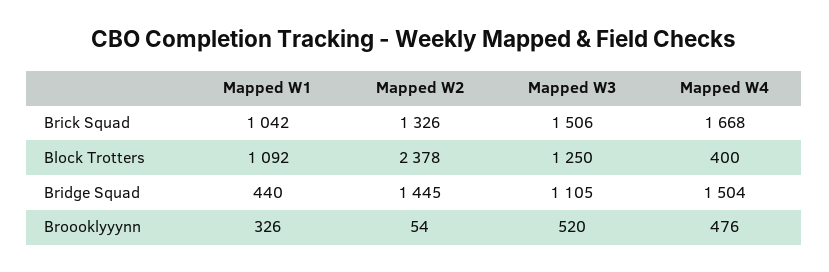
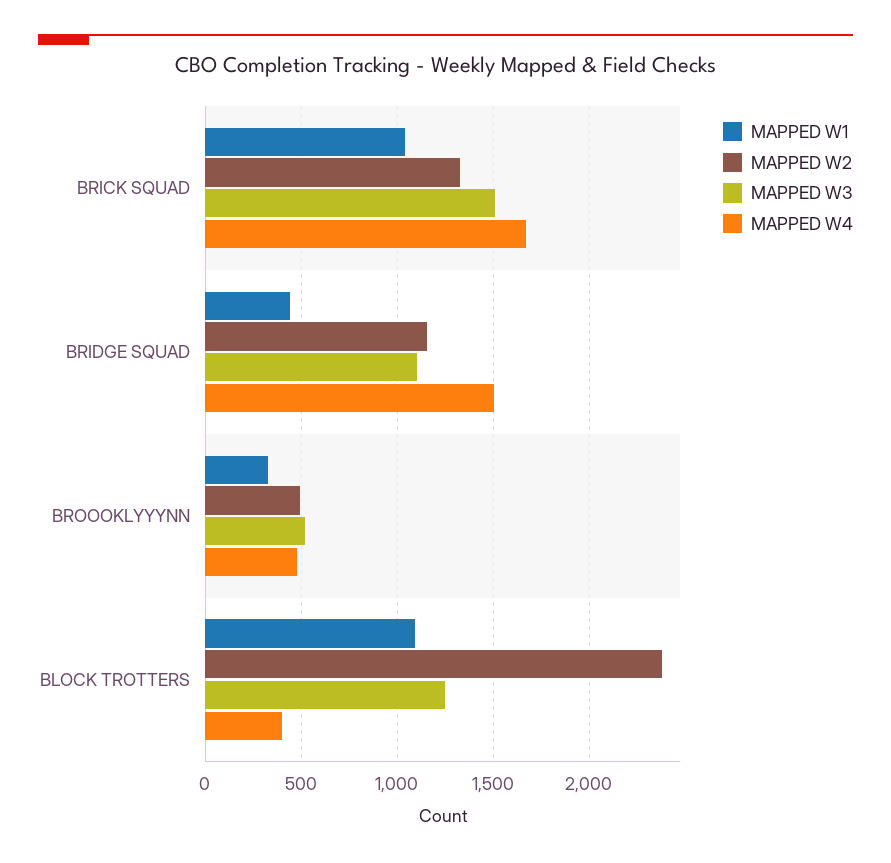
Mapped W2, Bridge Squad: 1445 -> 1150
Mapped W2, Broooklyyynn: 54 -> 500

